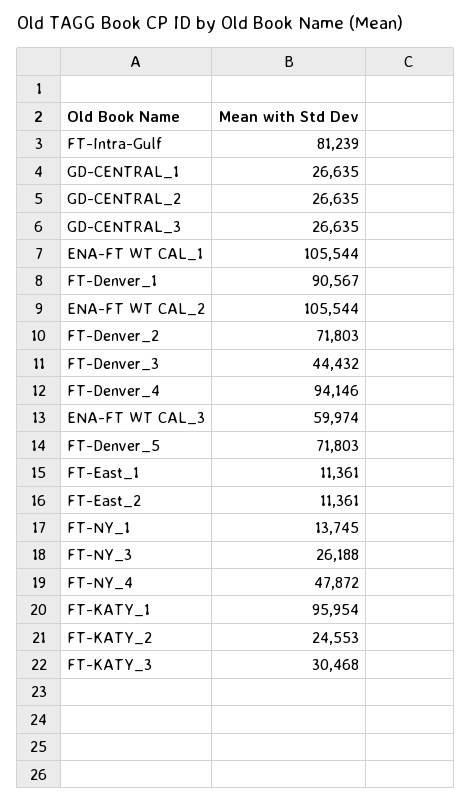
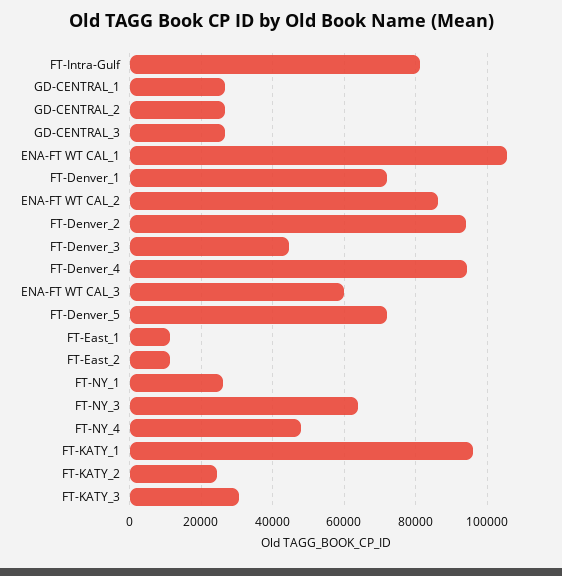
FT-Denver_1: 90567 -> 72000
ENA-FT WT CAL_2: 105544 -> 86000
FT-Denver_2: 71803 -> 94000
FT-NY_1: 13745 -> 26000
FT-NY_3: 26188 -> 64000

